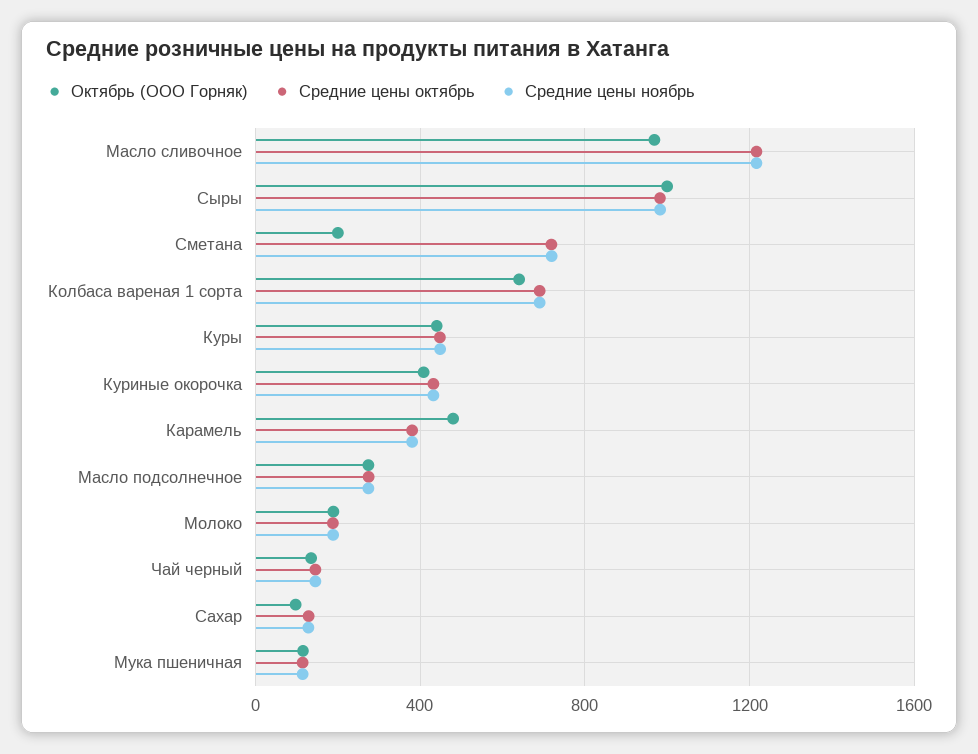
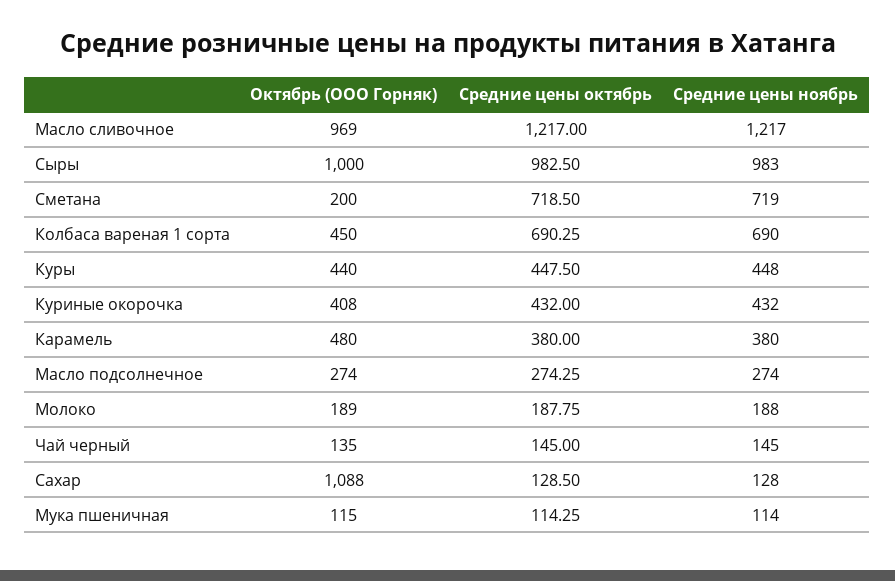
Октябрь (ООО Горняк), Колбаса вареная 1 сорта: 650 -> 450
Октябрь (ООО Горняк), Сахар: 100 -> 1088

